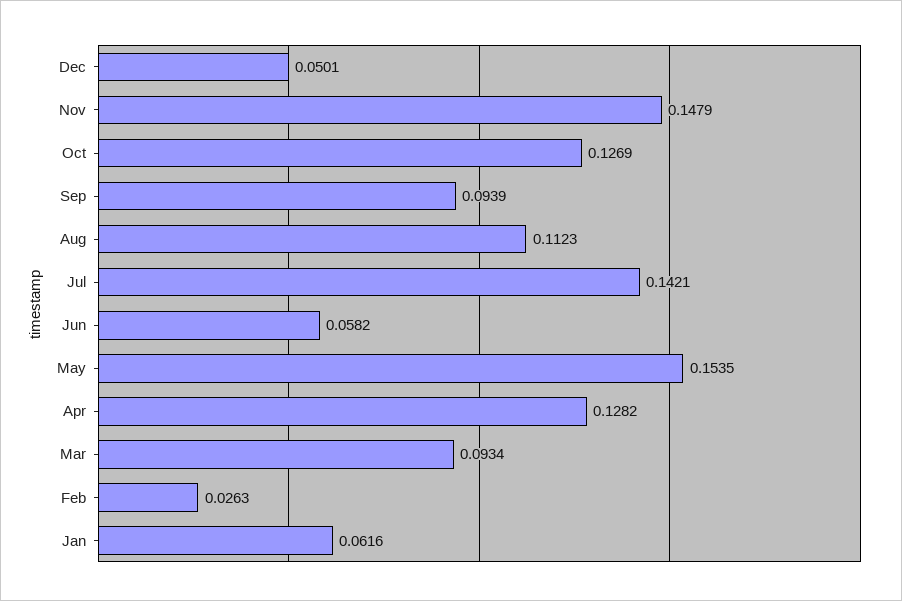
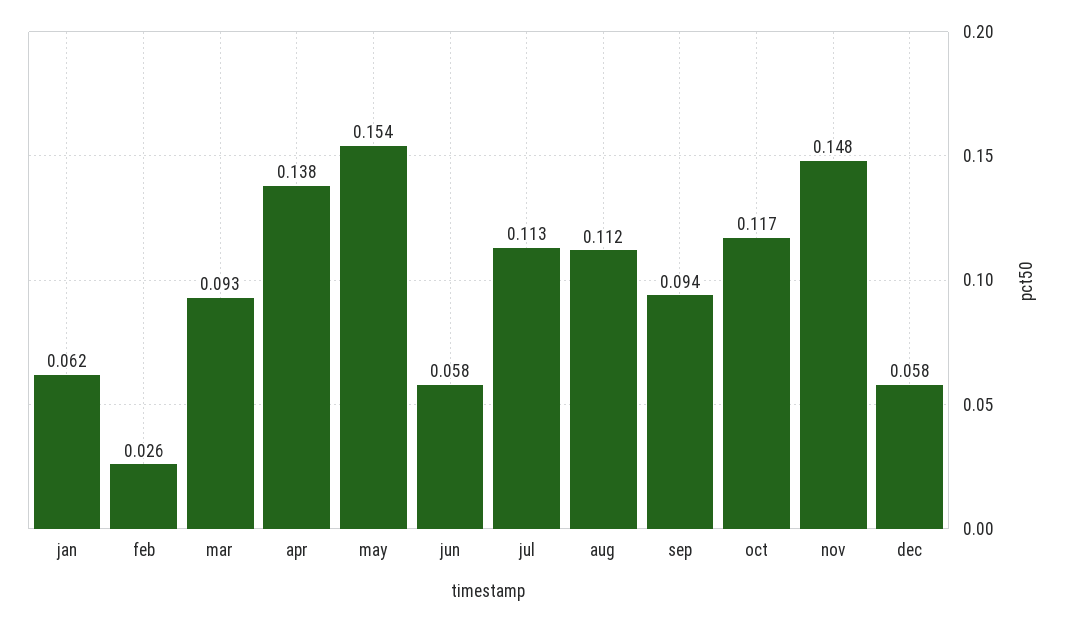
Dec: 0.0501 -> 0.058
Oct: 0.1269 -> 0.117
Jul: 0.1421 -> 0.113
Apr: 0.1282 -> 0.138

